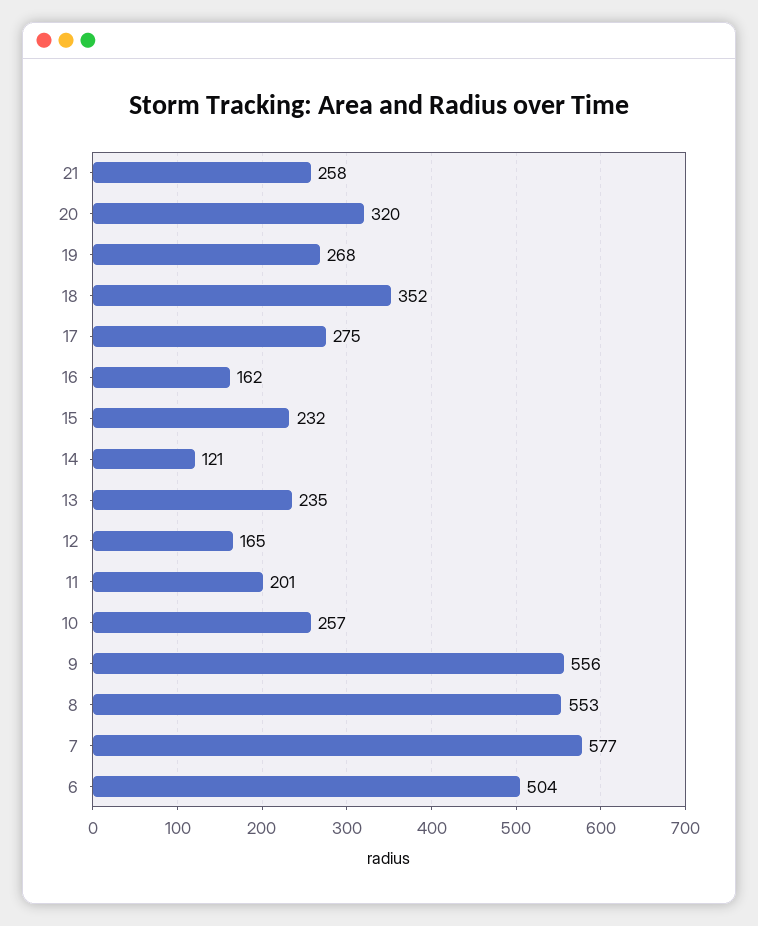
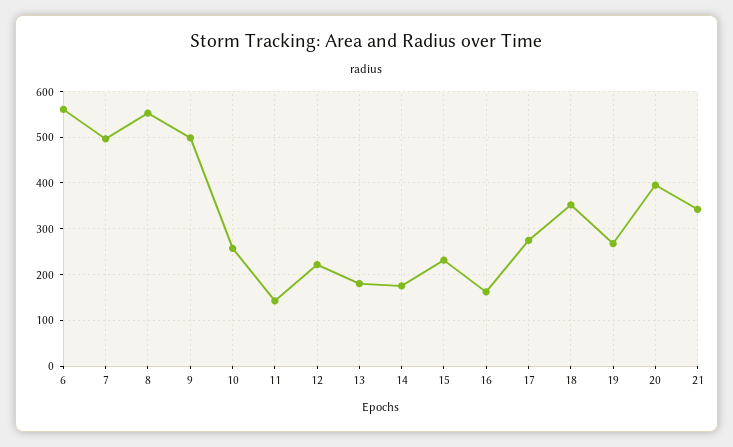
21: 258 -> 340
20: 320 -> 400
14: 121 -> 180
13: 235 -> 180
12: 165 -> 220
11: 201 -> 140
9: 556 -> 500
7: 577 -> 500
6: 504 -> 560

